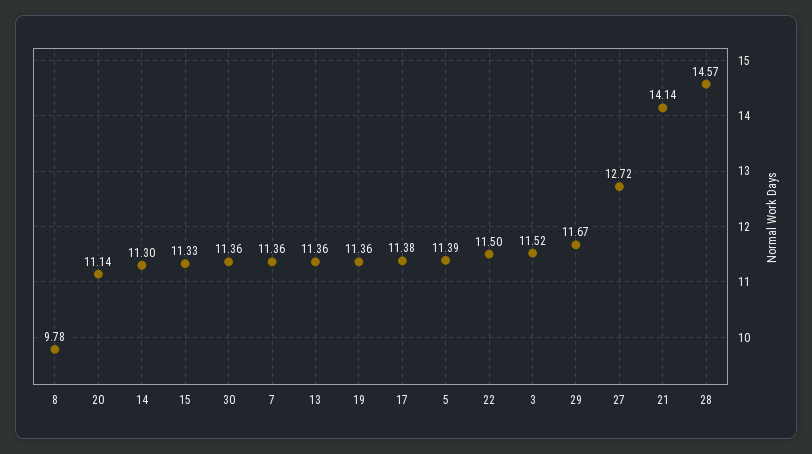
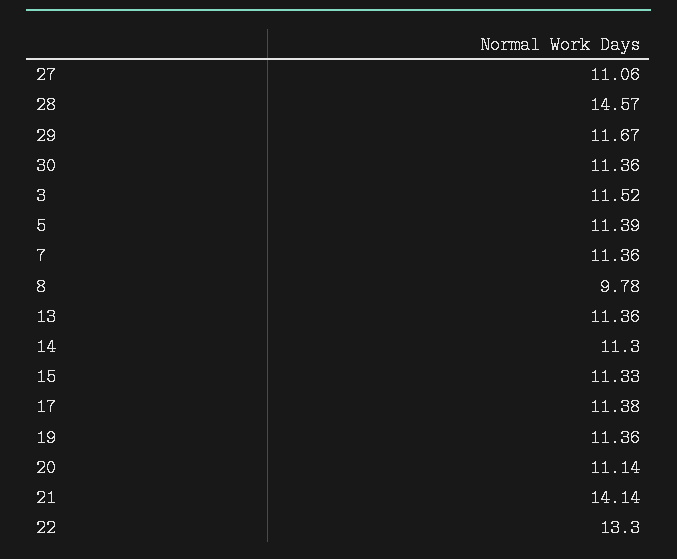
22: 11.5 -> 13.3
27: 12.72 -> 11.06

